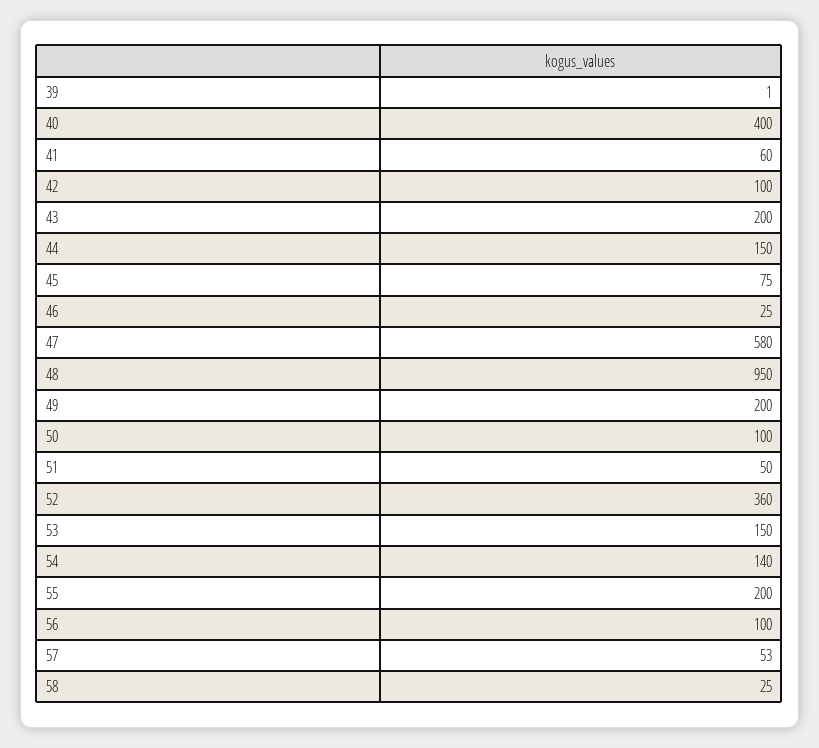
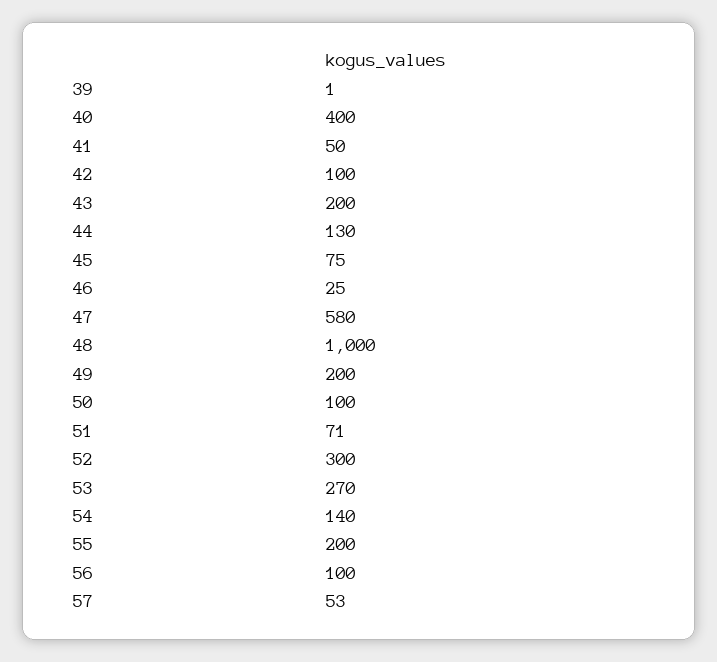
41: 60 -> 50
44: 150 -> 130
48: 950 -> 1000
51: 50 -> 71
52: 360 -> 300
53: 150 -> 270
58: 25 -> none

